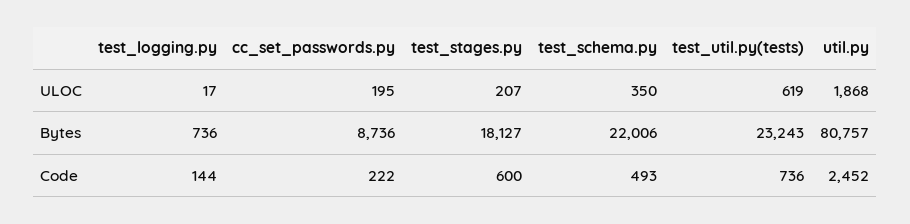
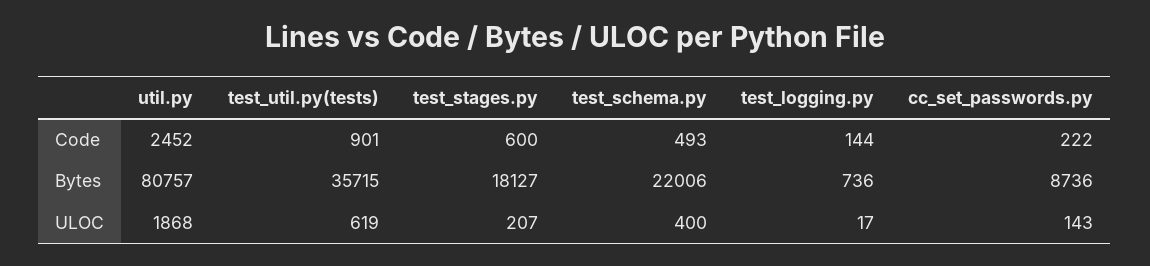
cc_set_passwords.py, ULOC: 195 -> 143
test_schema.py, ULOC: 350 -> 400
test_util.py(tests), Bytes: 23243 -> 35715
test_util.py(tests), Code: 736 -> 901

